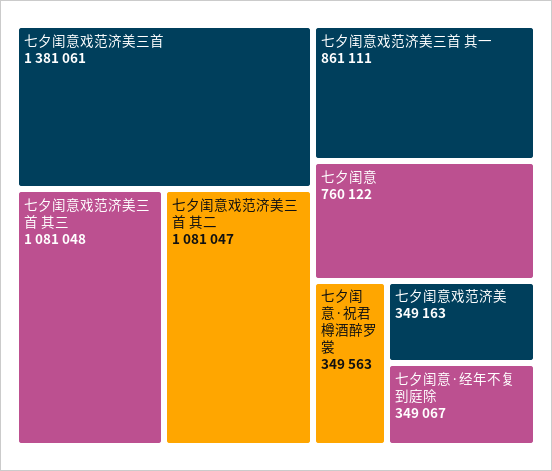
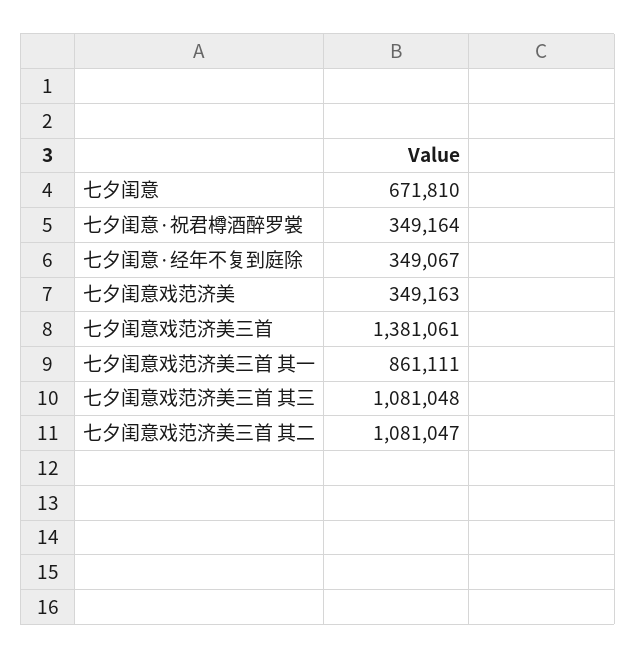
七夕闺意: 760122 -> 671810
七夕闺意·祝君樽酒醉罗裳: 349563 -> 349164

